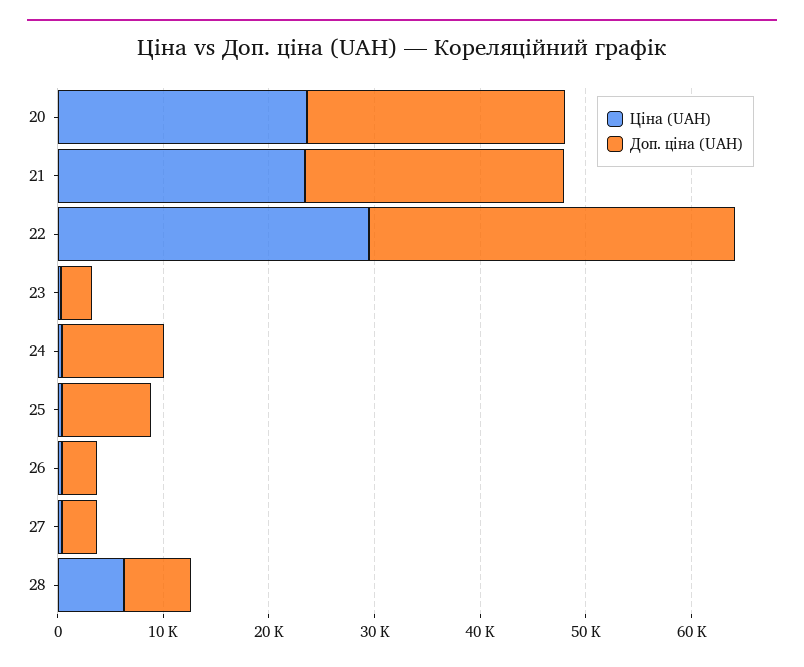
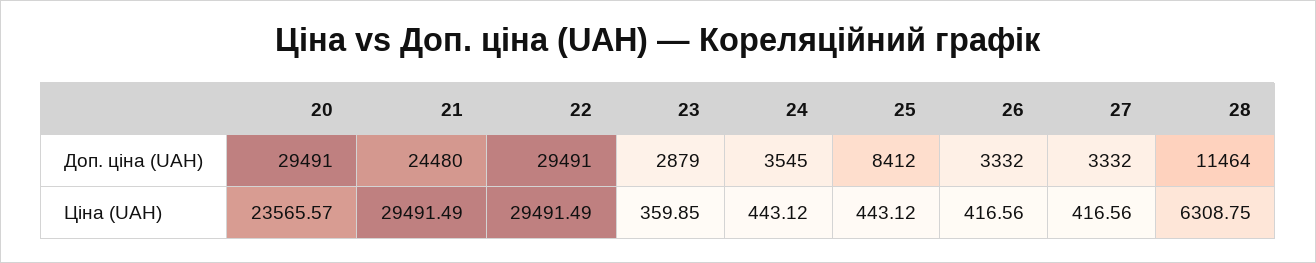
Доп. ціна (UAH), 20: 24000 -> 29491
Ціна (UAH), 21: 24000 -> 29491.49
Доп. ціна (UAH), 22: 34000 -> 29491
Доп. ціна (UAH), 24: 10000 -> 3545
Доп. ціна (UAH), 28: 6000 -> 11464

